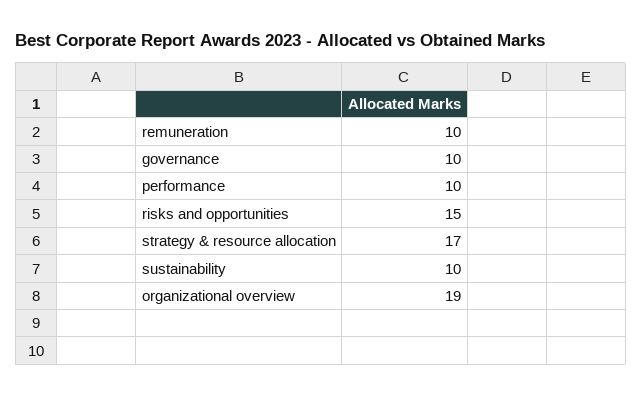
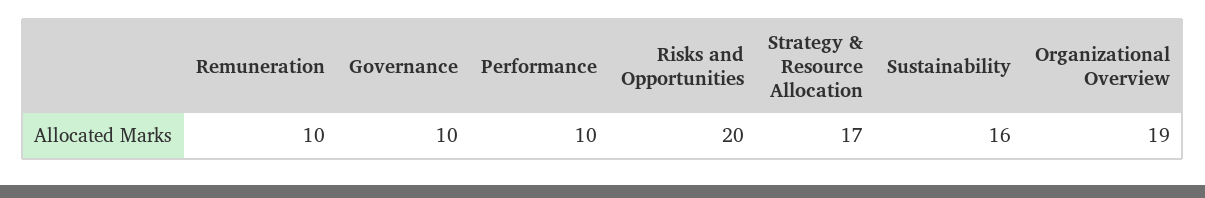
risks and opportunities: 15 -> 20
sustainability: 10 -> 16

